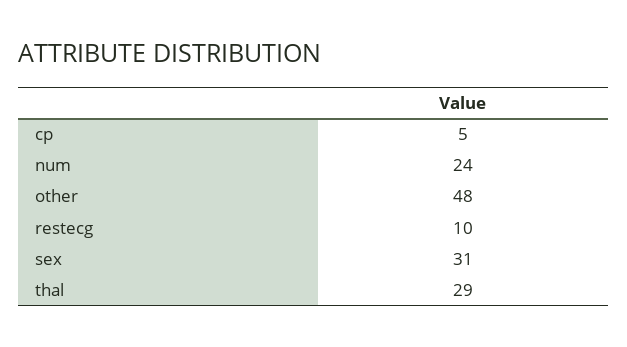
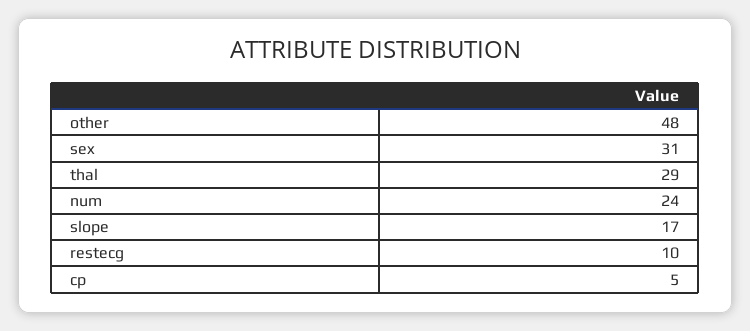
slope: none -> 17

